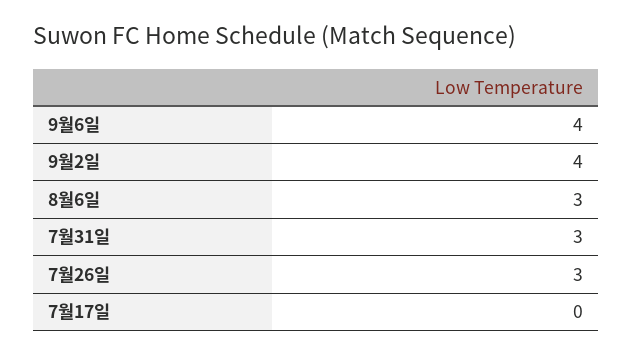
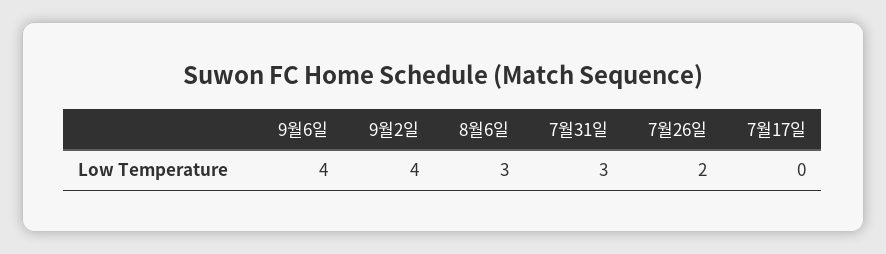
7월26일: 3 -> 2

